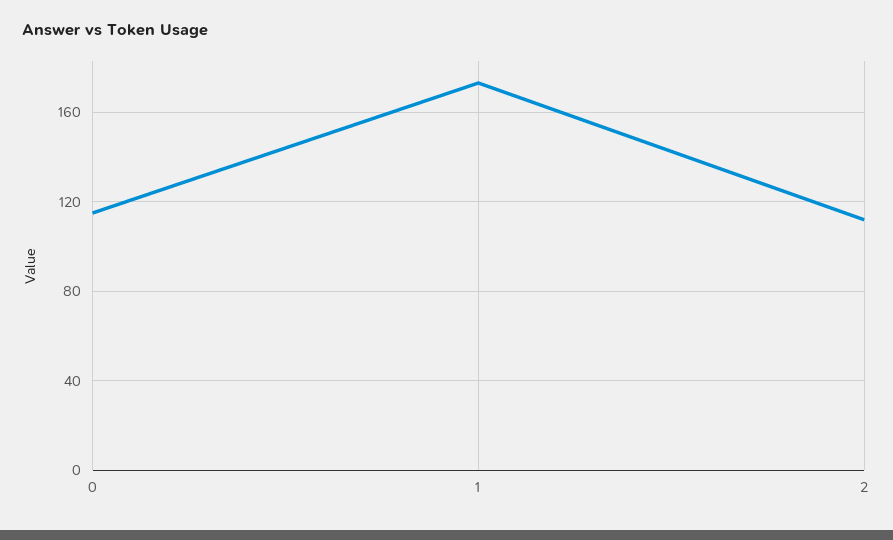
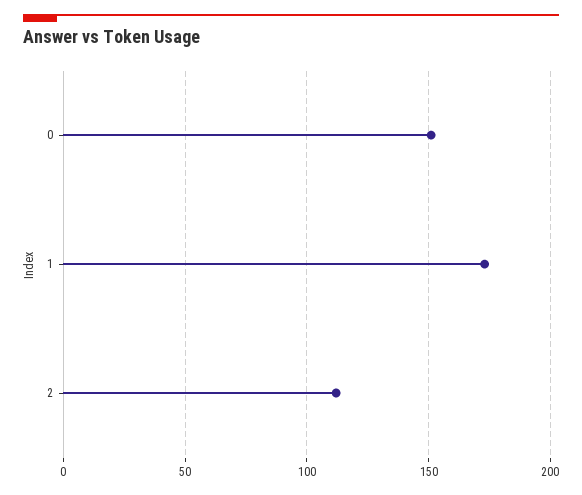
0: 115 -> 150

